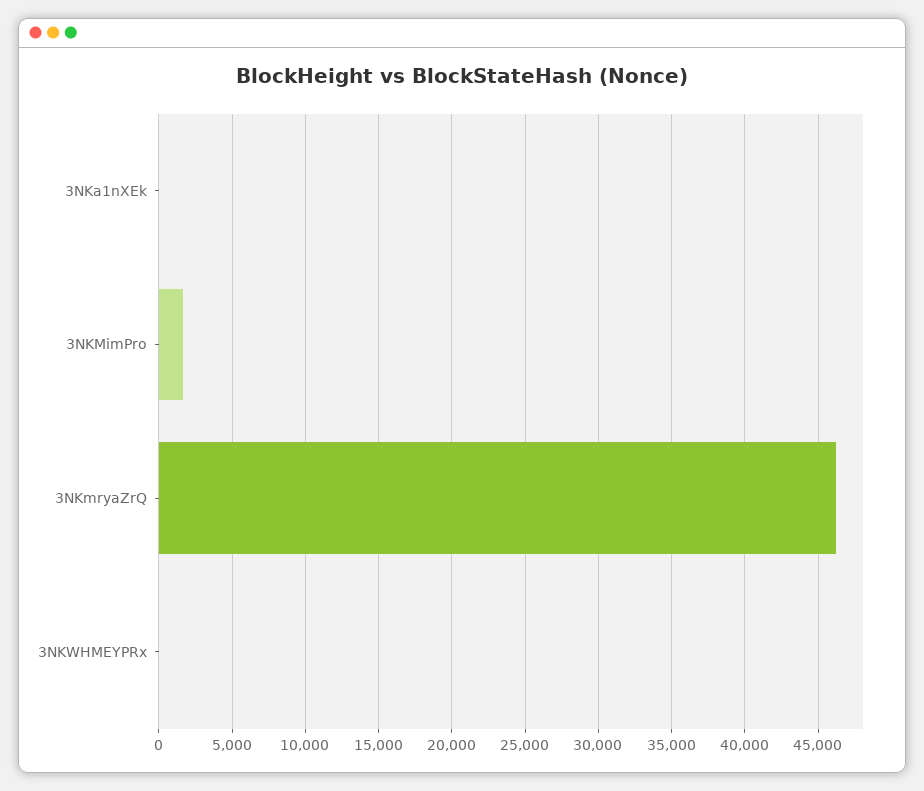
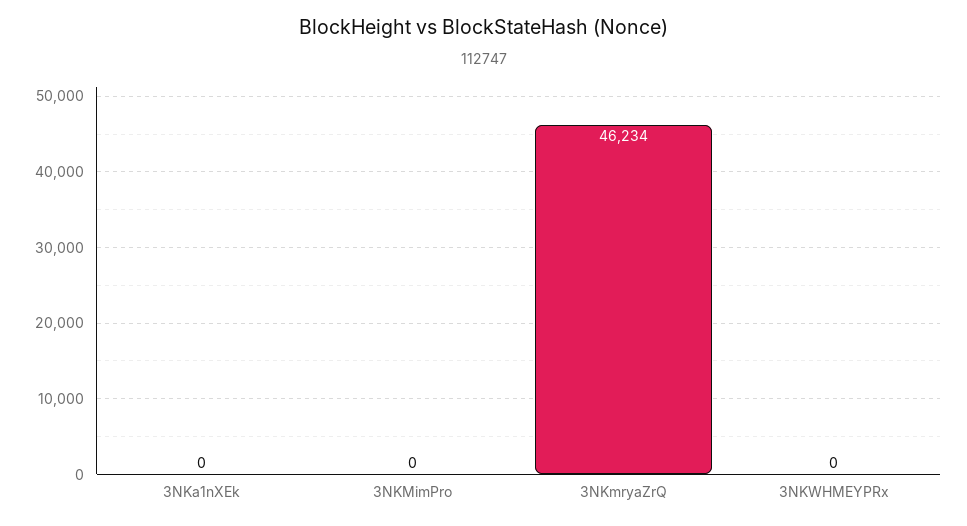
3NKMimPro: 1500 -> 0

